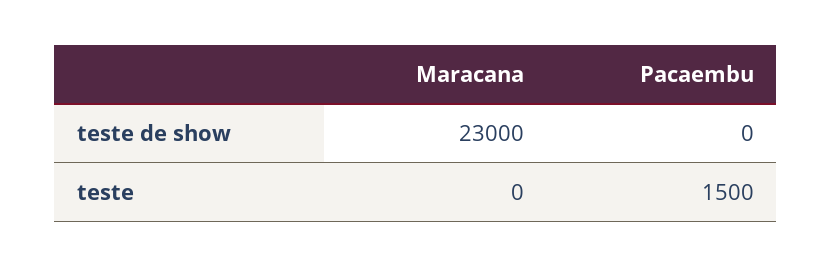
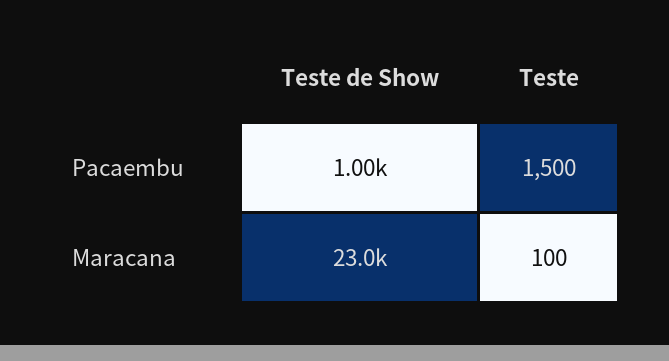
Pacaembu, teste de show: 0 -> 1000
Maracana, teste: 0 -> 100

